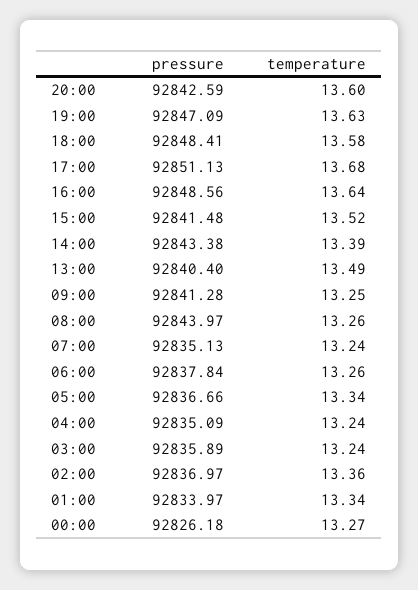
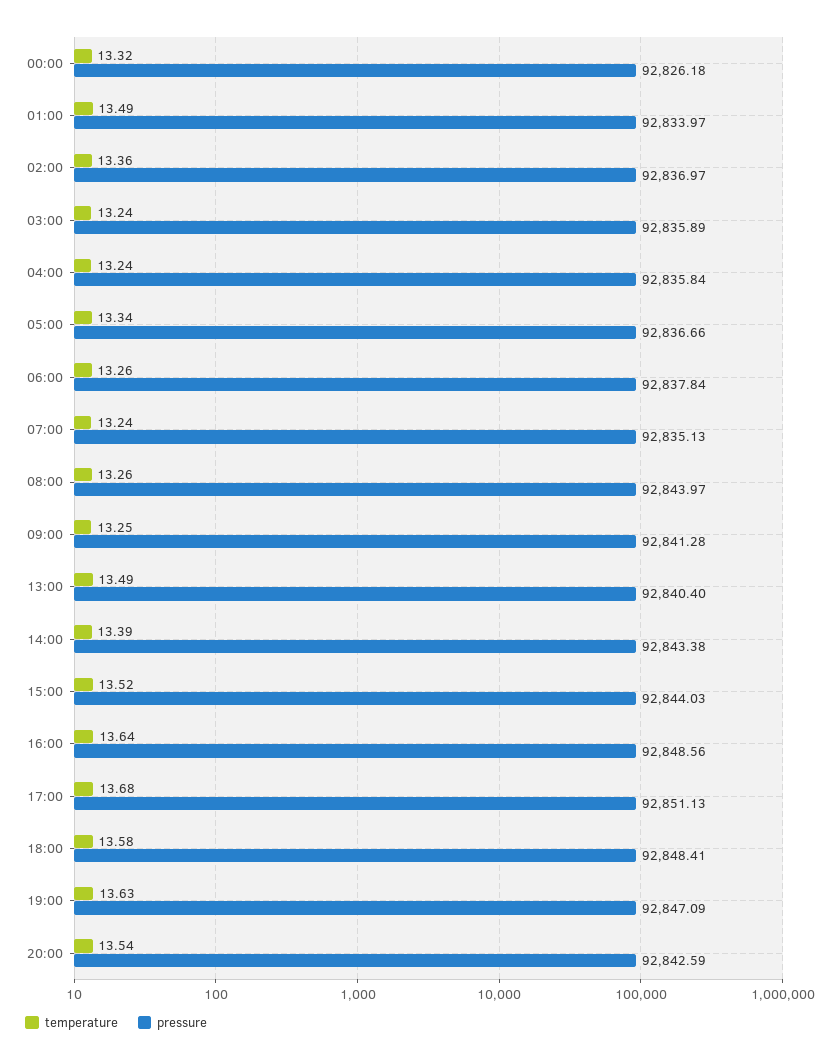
temperature, 20:00: 13.6 -> 13.54
pressure, 15:00: 92841.48 -> 92844.03
pressure, 04:00: 92835.09 -> 92835.84
temperature, 01:00: 13.34 -> 13.49
temperature, 00:00: 13.27 -> 13.32

